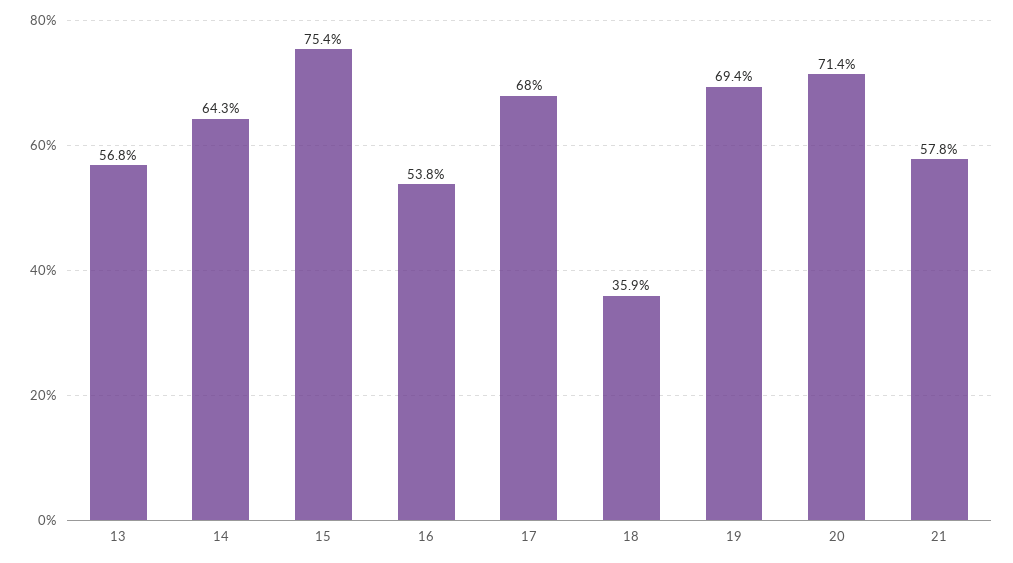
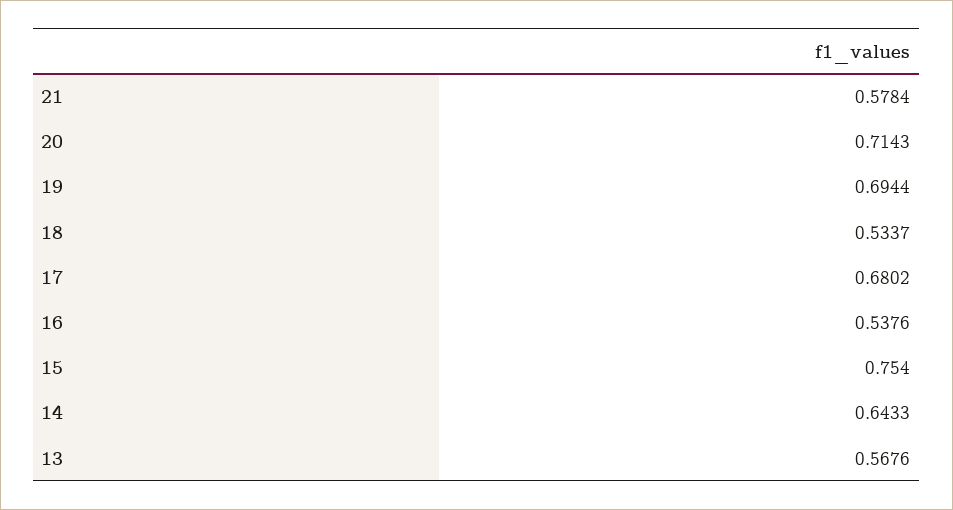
18: 0.359 -> 0.5337

